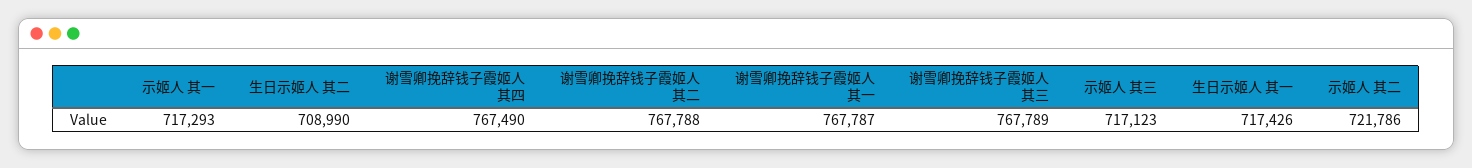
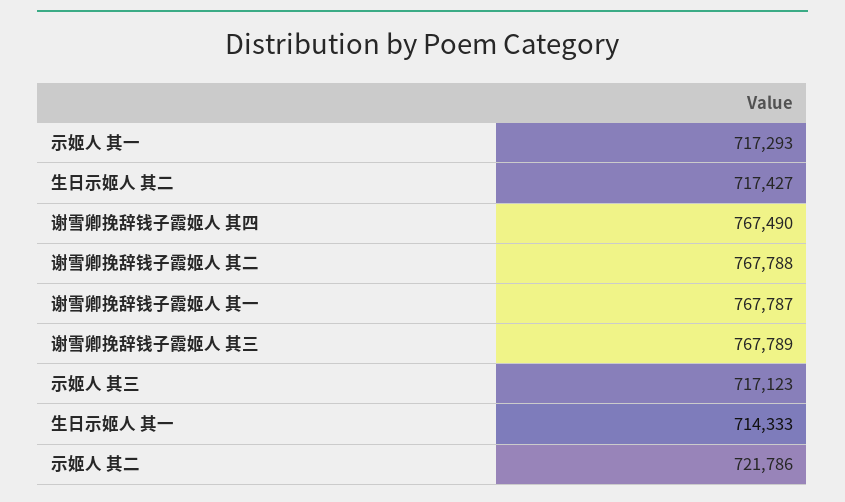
生日示姬人 其二: 708990 -> 717427
生日示姬人 其一: 717426 -> 714333

